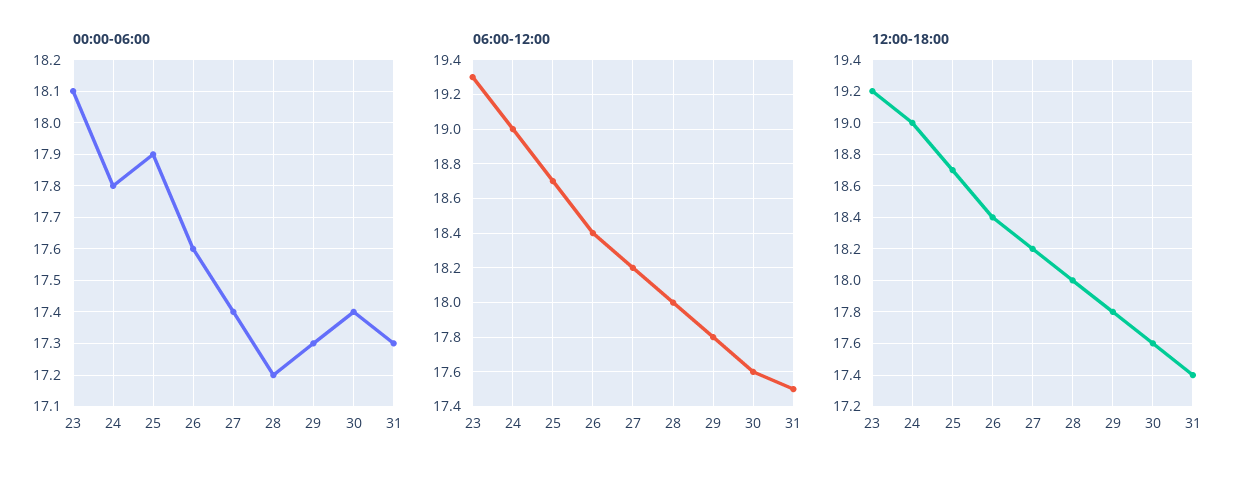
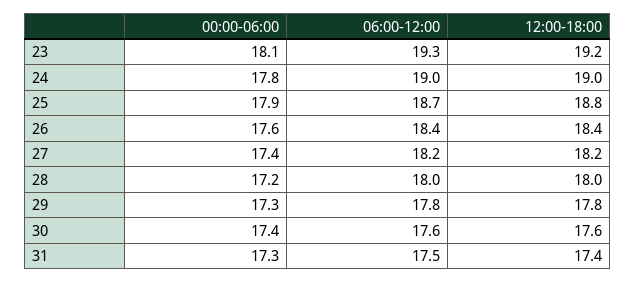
12:00-18:00, 25: 18.7 -> 18.8

